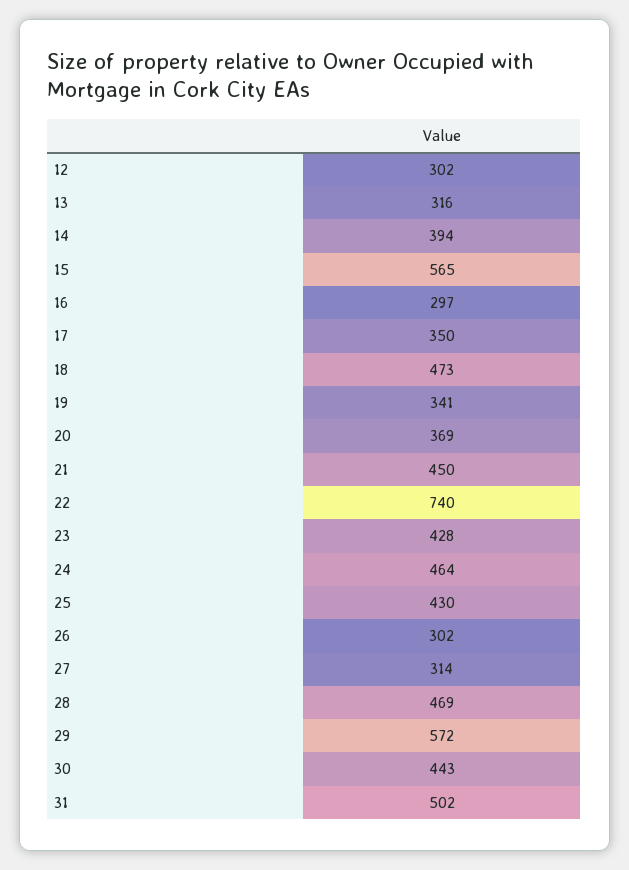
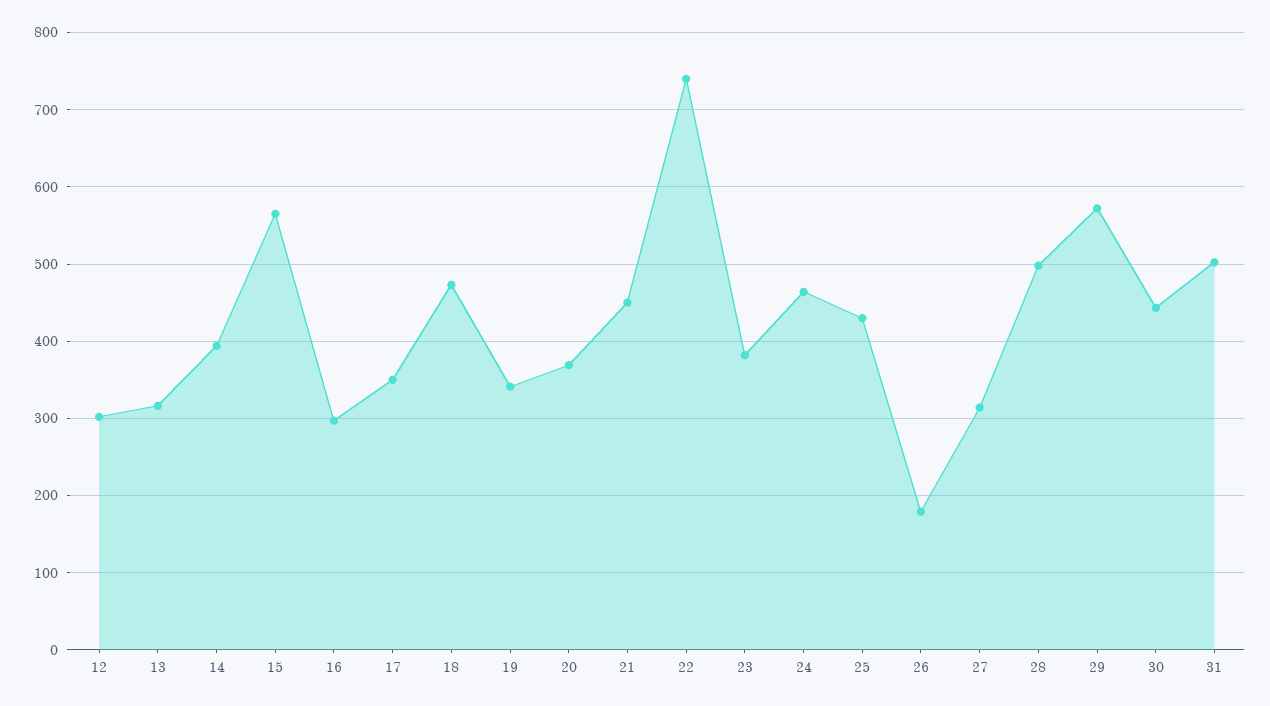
23: 428 -> 380
26: 302 -> 180
28: 469 -> 500

